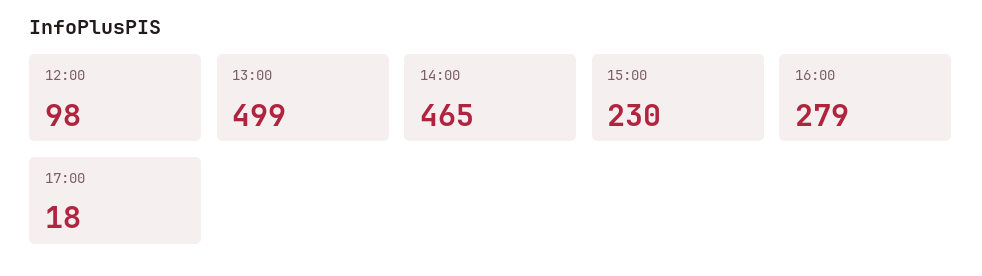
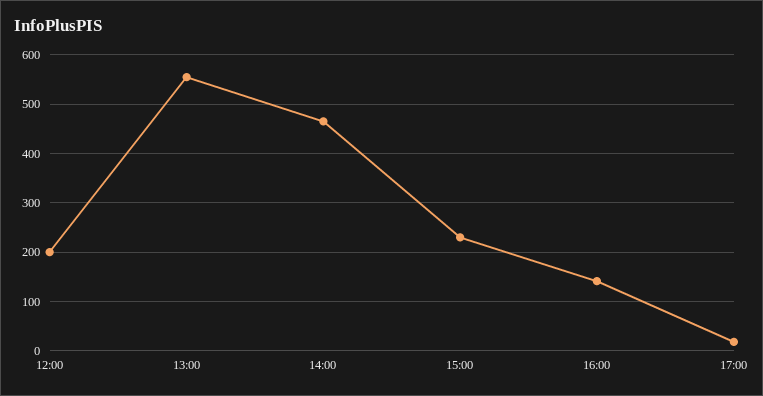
12:00: 98 -> 200
13:00: 499 -> 560
16:00: 279 -> 140

